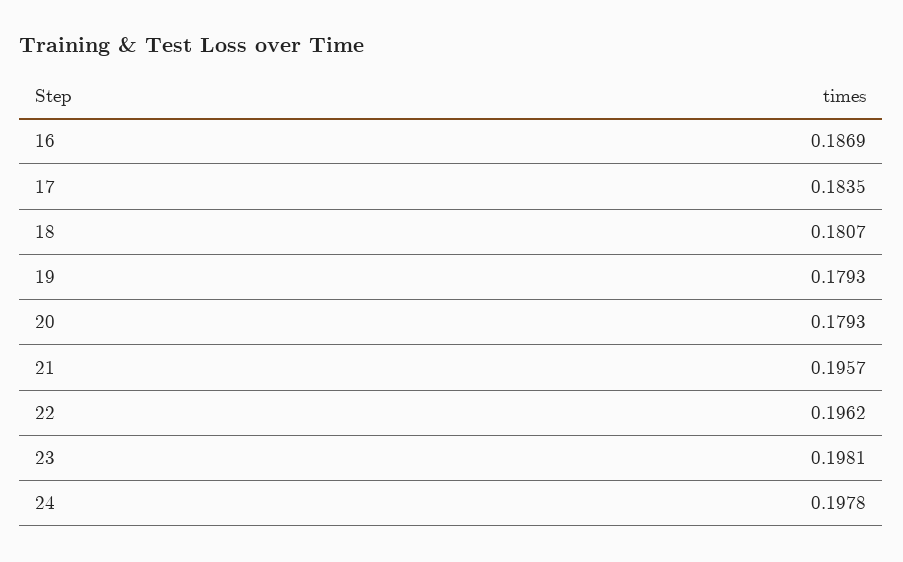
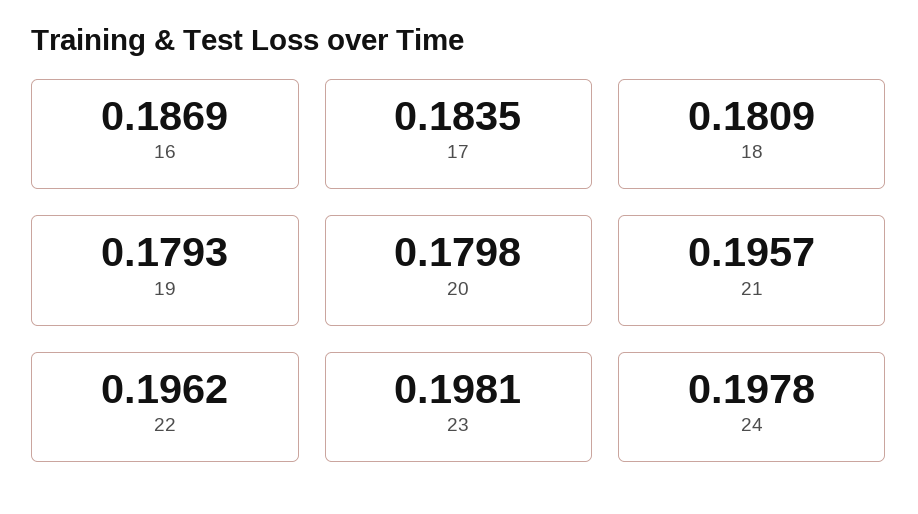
18: 0.1807 -> 0.1809
20: 0.1793 -> 0.1798

